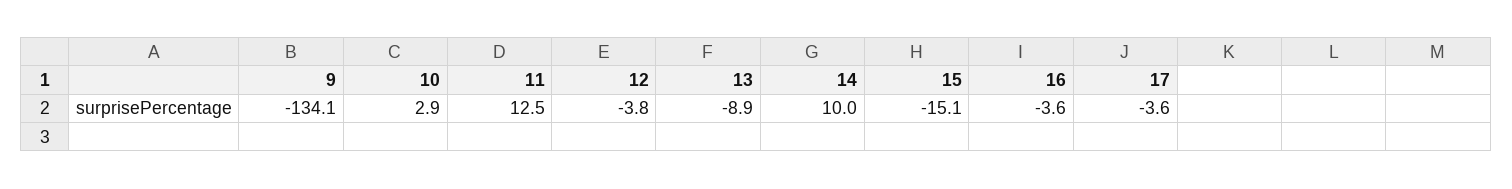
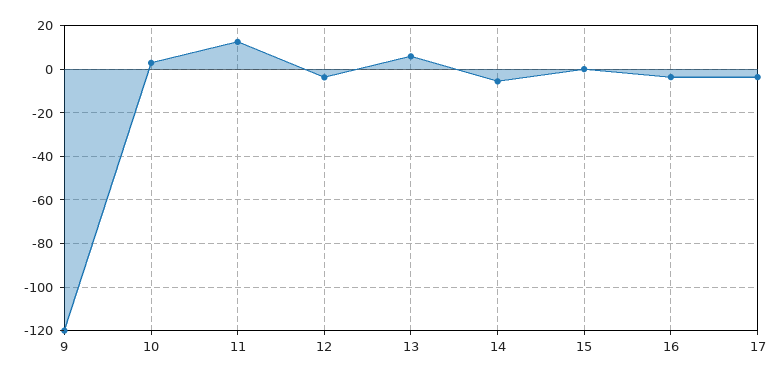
9: -134.1 -> -120
13: -8.9 -> 5
14: 10 -> -5
15: -15.1 -> 0

